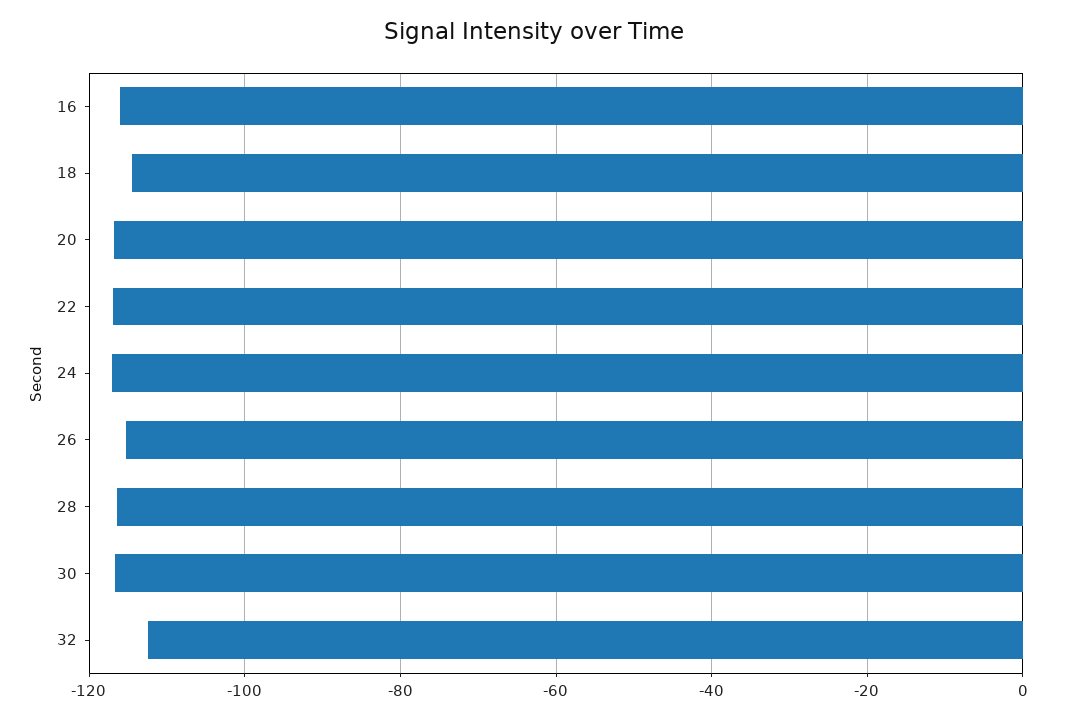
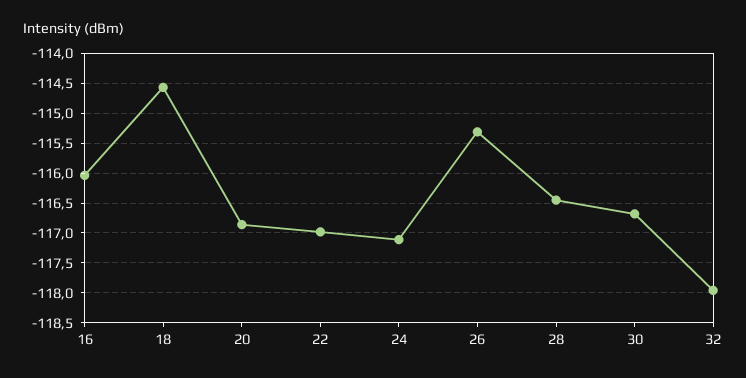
32: -112 -> -118

